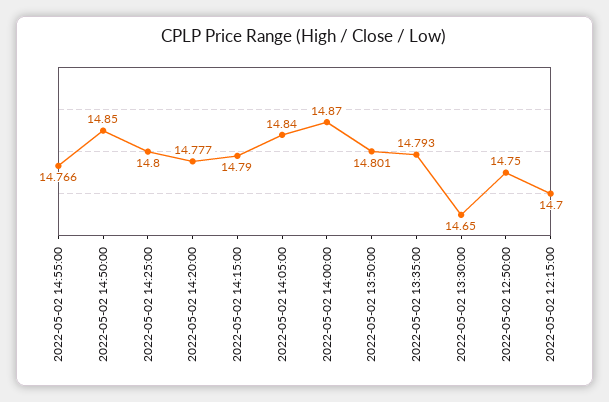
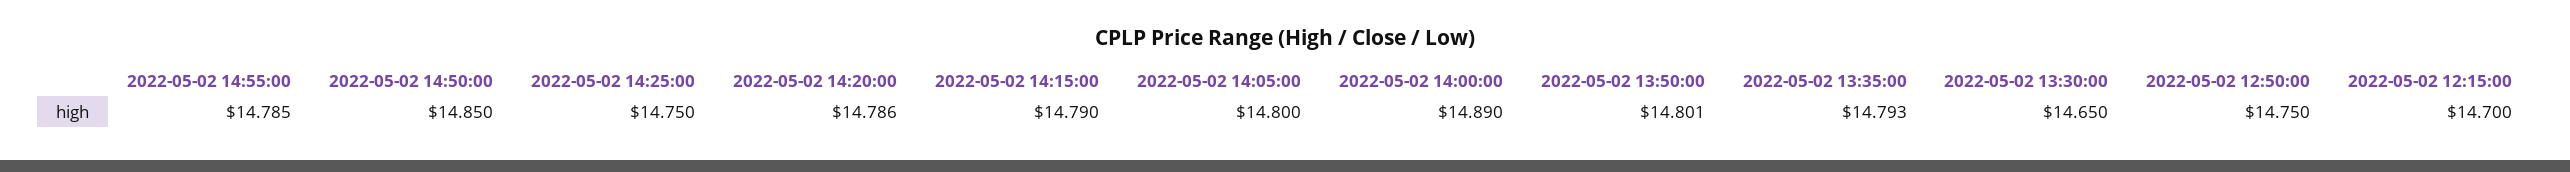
2022-05-02 14:55:00: 14.766 -> 14.785
2022-05-02 14:25:00: 14.8 -> 14.75
2022-05-02 14:20:00: 14.777 -> 14.786
2022-05-02 14:05:00: 14.84 -> 14.8
2022-05-02 14:00:00: 14.87 -> 14.89

